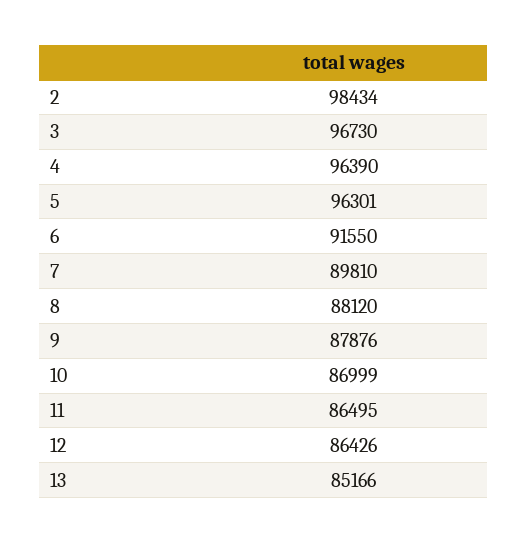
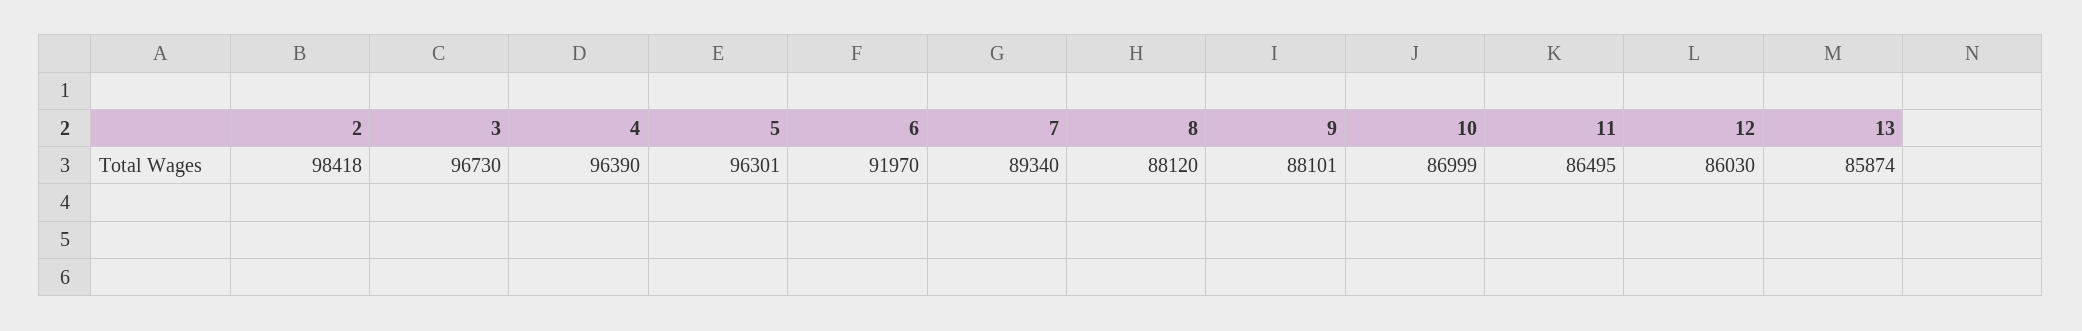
2: 98434 -> 98418
6: 91550 -> 91970
7: 89810 -> 89340
9: 87876 -> 88101
12: 86426 -> 86030
13: 85166 -> 85874

